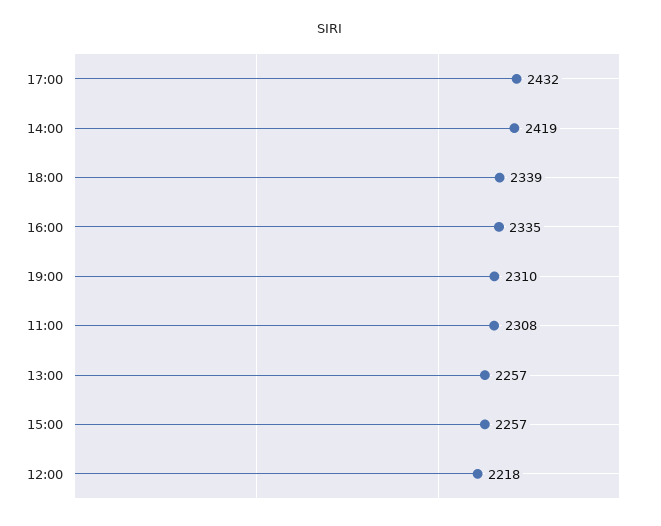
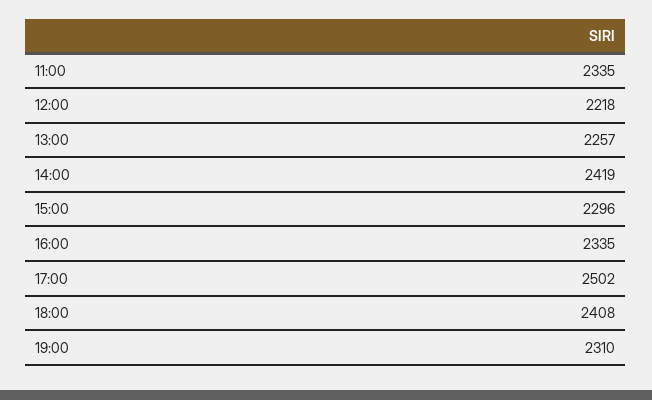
17:00: 2432 -> 2502
18:00: 2339 -> 2408
11:00: 2308 -> 2335
15:00: 2257 -> 2296

